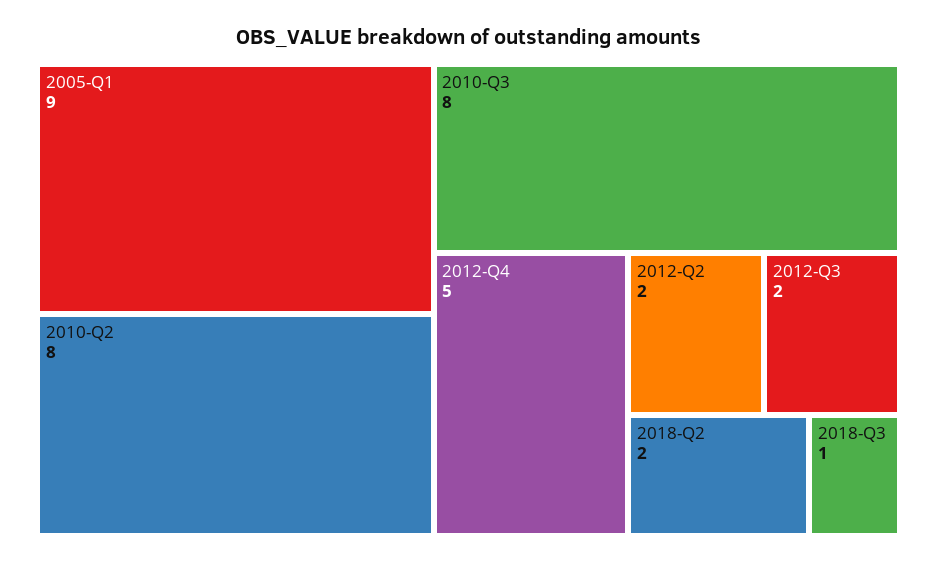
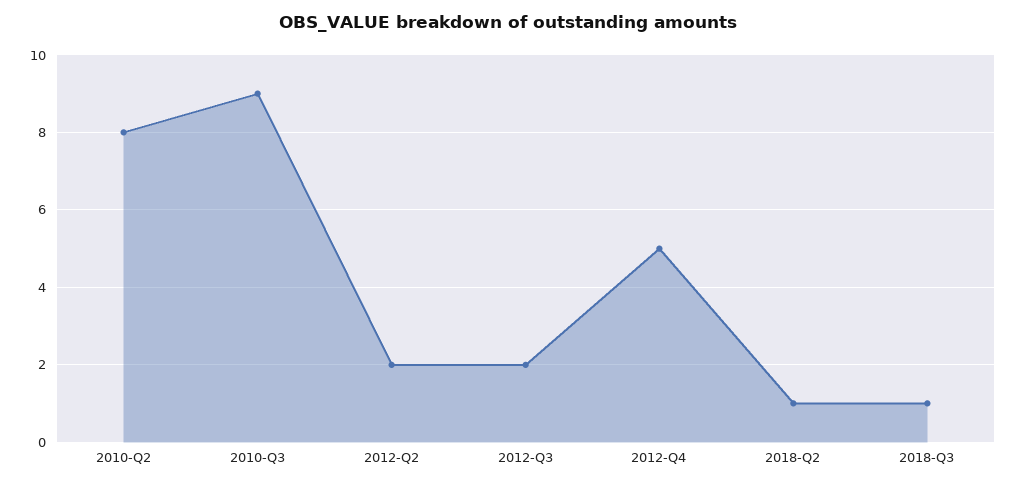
2005-Q1: 9 -> none
2010-Q3: 8 -> 9
2018-Q2: 2 -> 1

